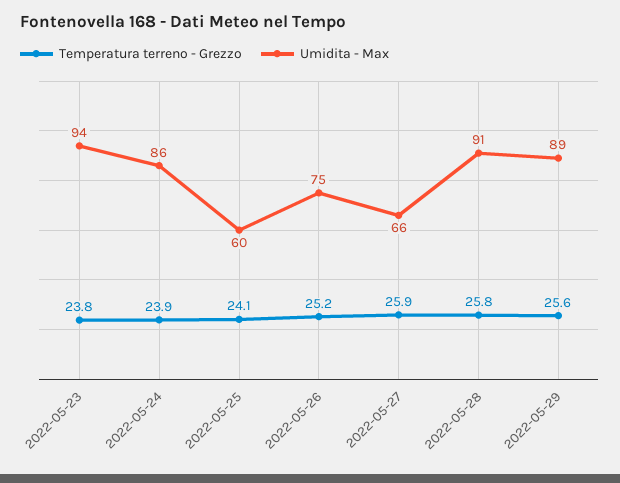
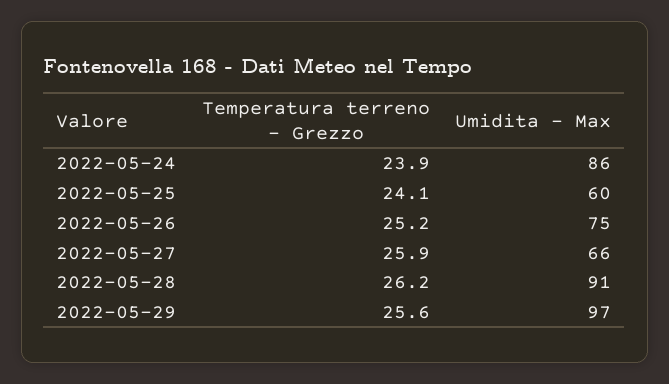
Temperatura terreno - Grezzo, 2022-05-23: 23.8 -> none
Umidita - Max, 2022-05-23: 94 -> none
Temperatura terreno - Grezzo, 2022-05-28: 25.8 -> 26.2
Umidita - Max, 2022-05-29: 89 -> 97

